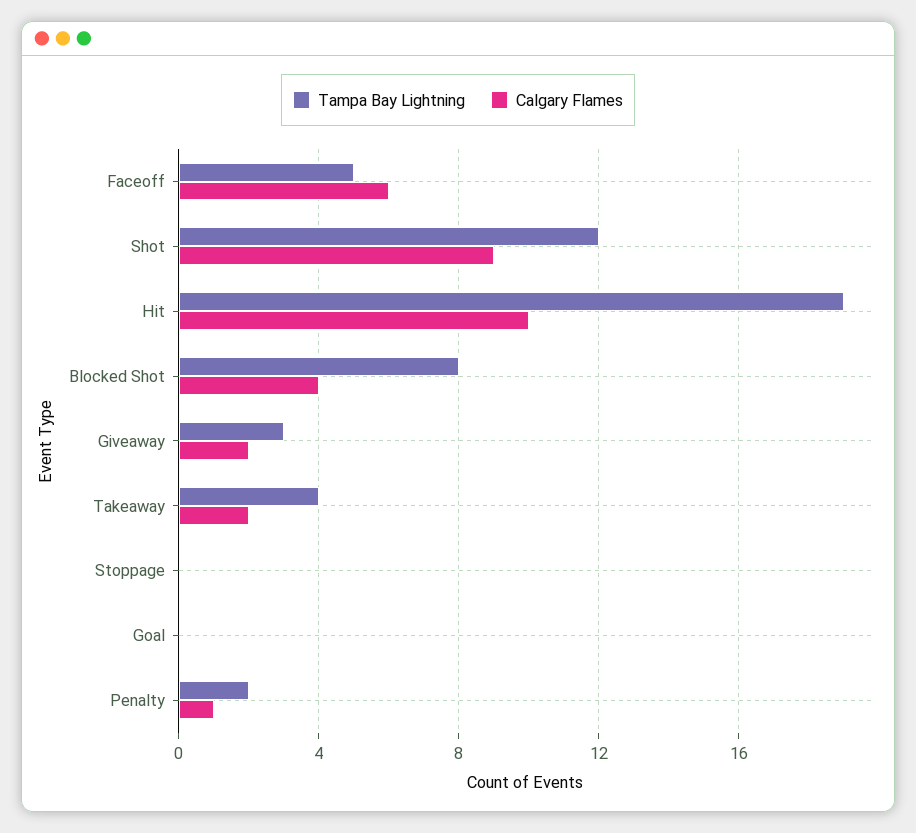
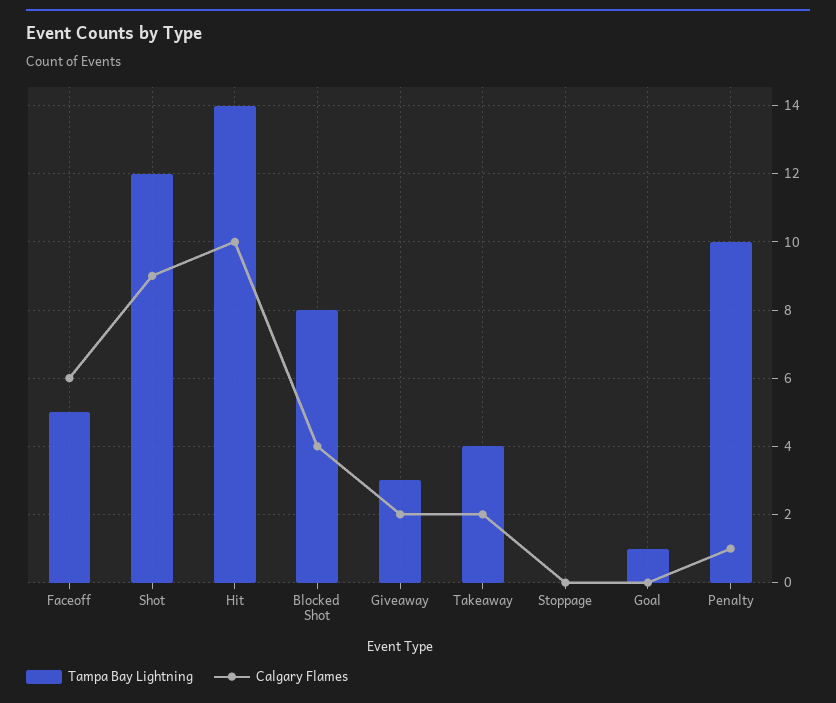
Tampa Bay Lightning, Hit: 19 -> 14
Tampa Bay Lightning, Goal: 0 -> 1
Tampa Bay Lightning, Penalty: 2 -> 10

